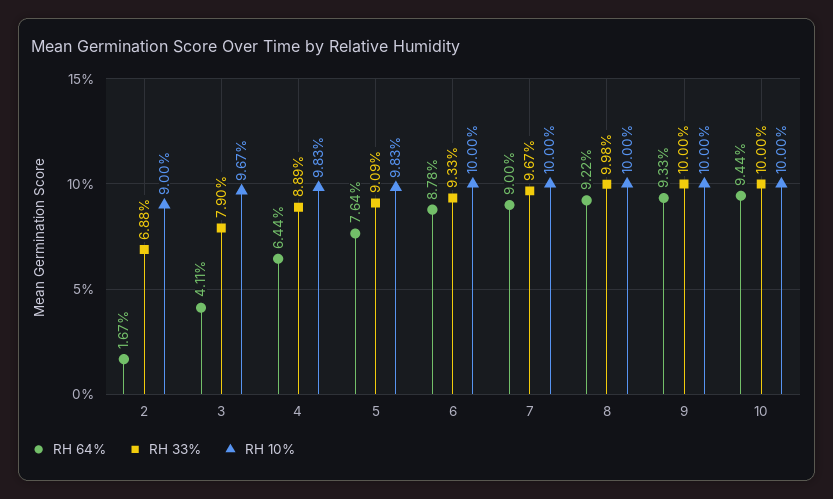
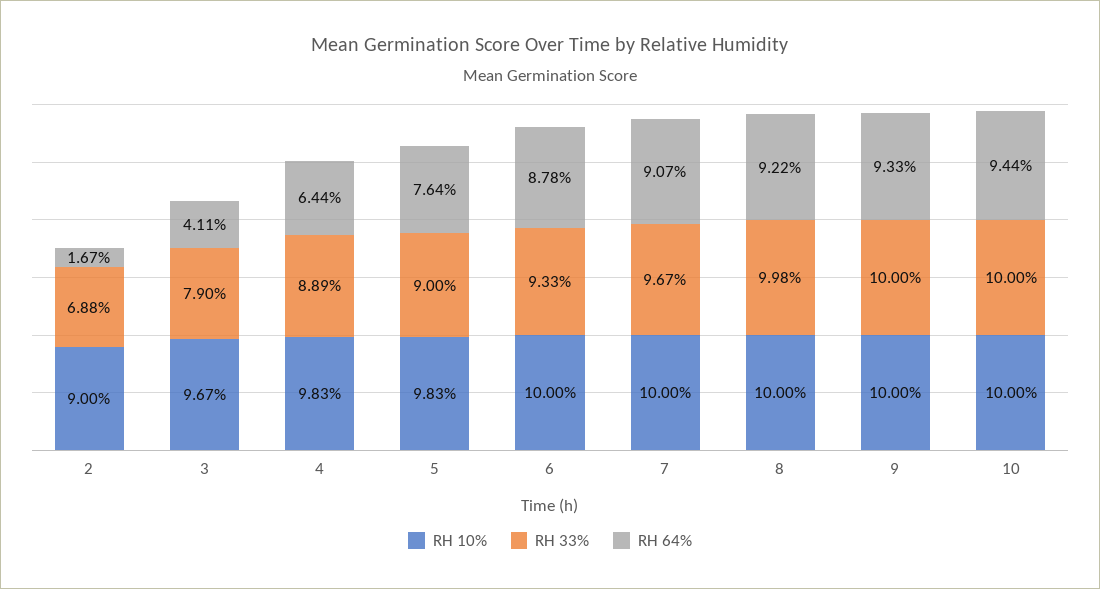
RH 33%, 5: 9.09 -> 9
RH 64%, 7: 9 -> 9.07

